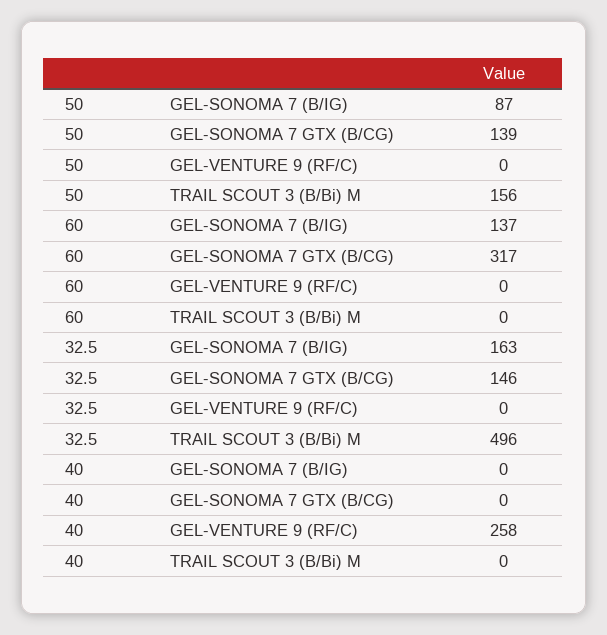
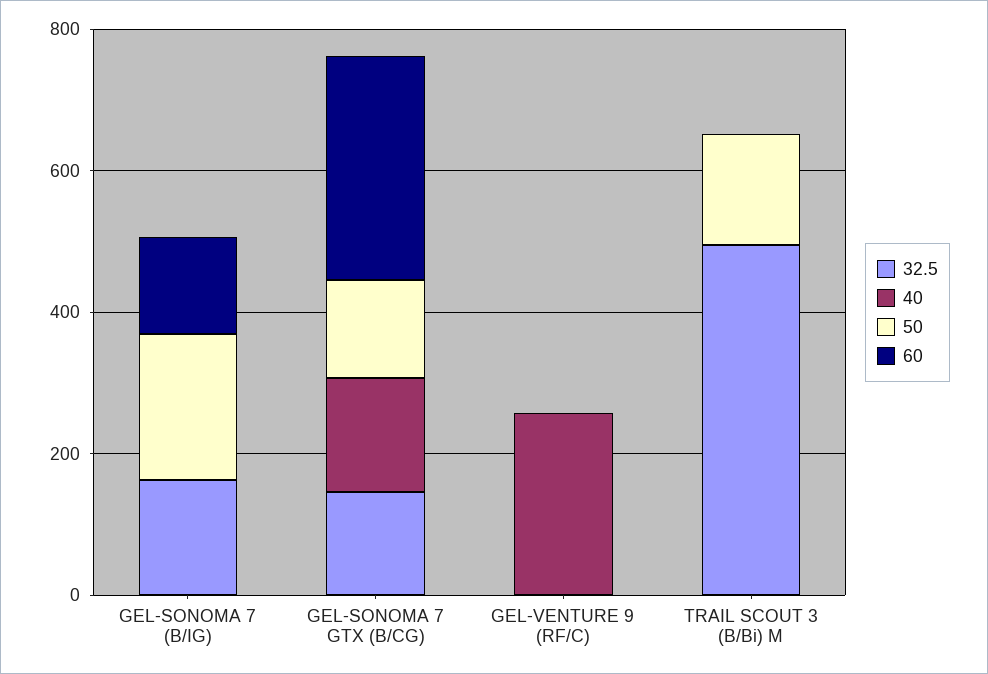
50, GEL-SONOMA 7 (B/IG): 87 -> 200
40, GEL-SONOMA 7 GTX (B/CG): 0 -> 150

